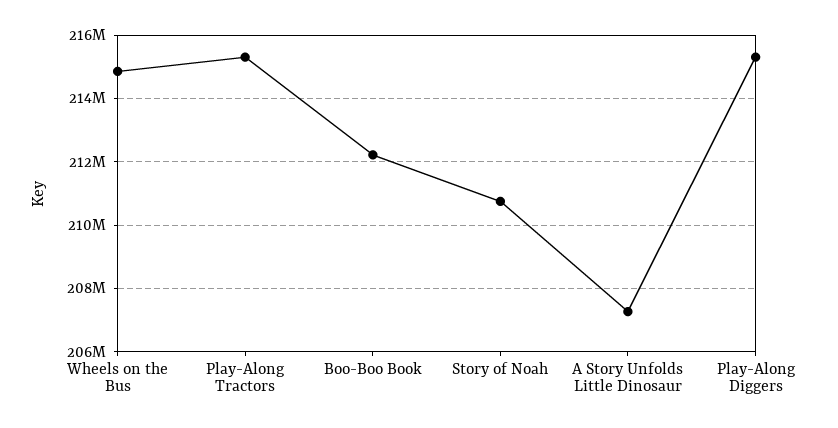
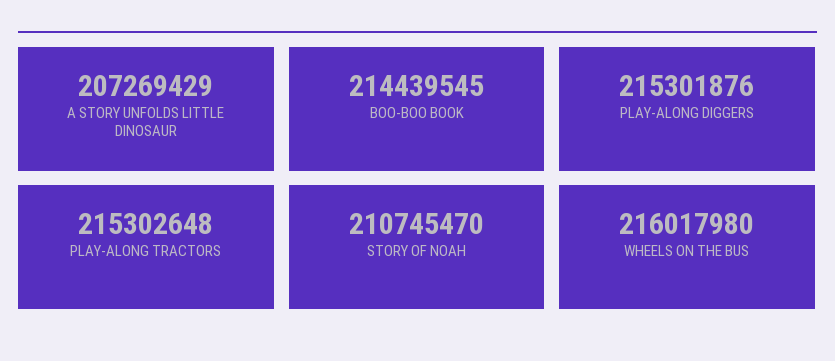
Wheels on the Bus: 214800000 -> 216017980
Boo-Boo Book: 212200000 -> 214439545

